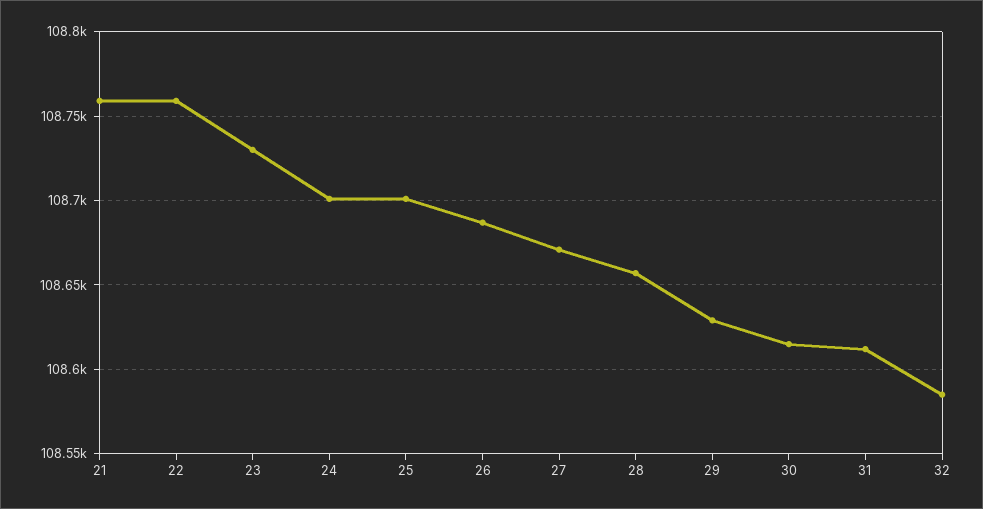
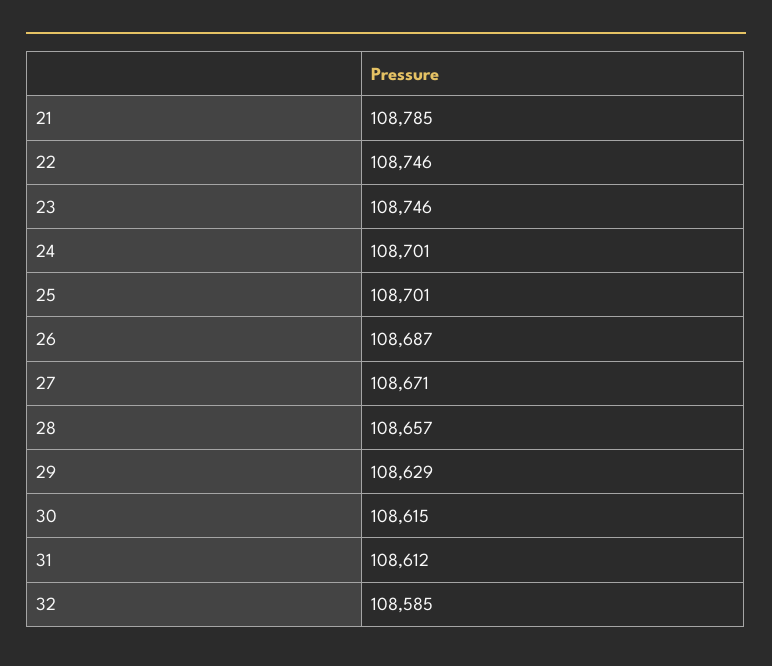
21: 108760 -> 108785
22: 108760 -> 108746
23: 108730 -> 108746

